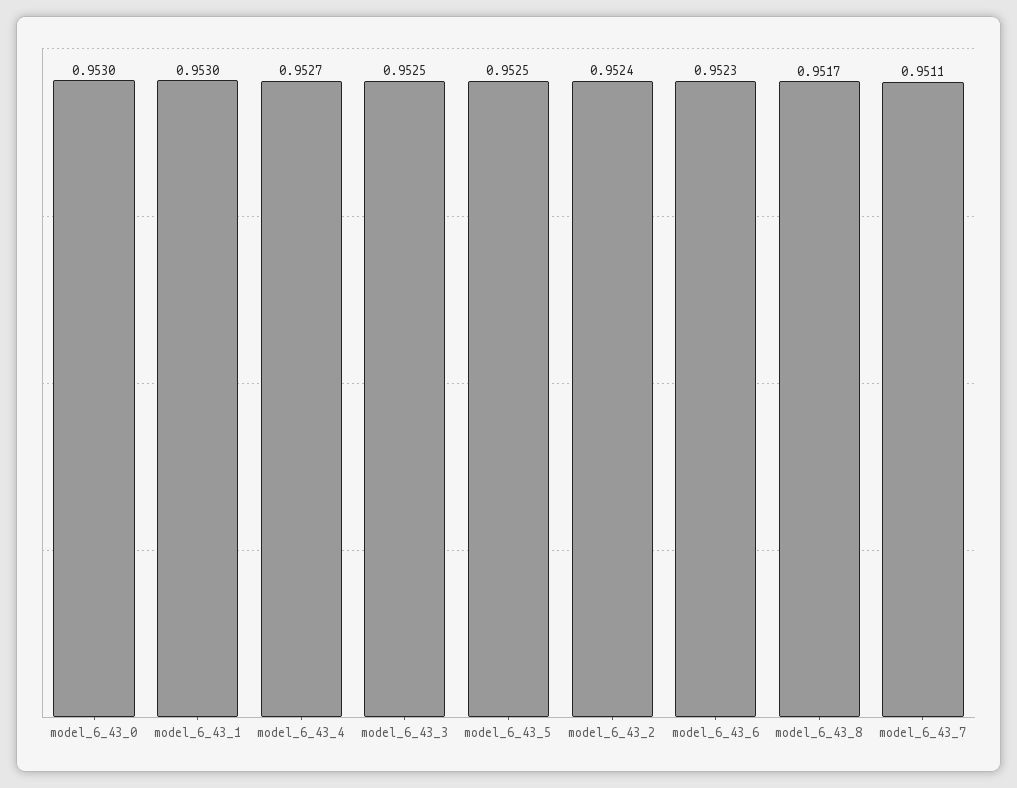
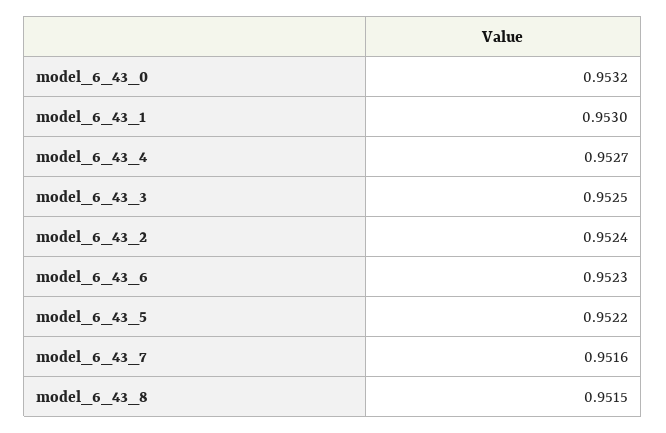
model_6_43_0: 0.953 -> 0.9532
model_6_43_5: 0.9525 -> 0.9522
model_6_43_8: 0.9517 -> 0.9515
model_6_43_7: 0.9511 -> 0.9516

